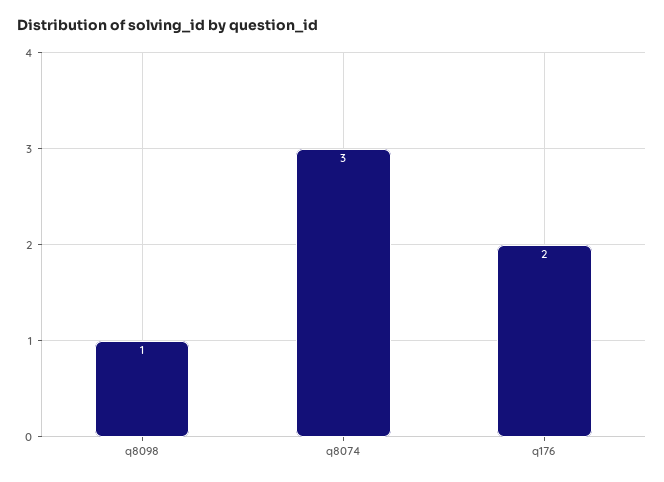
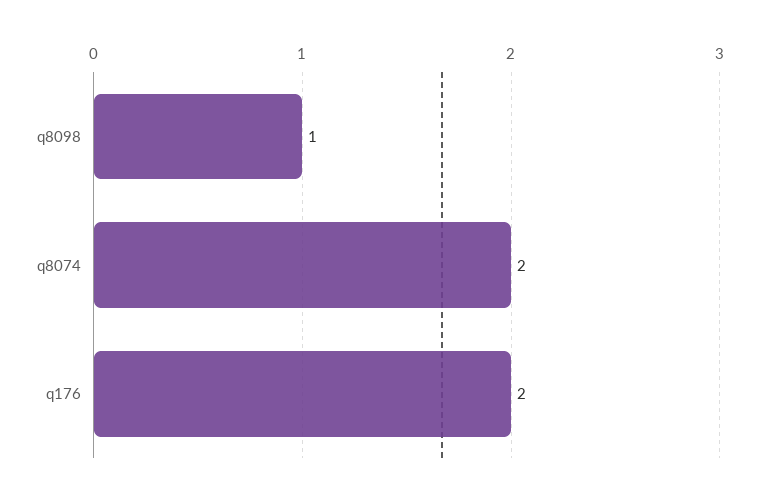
q8074: 3 -> 2

